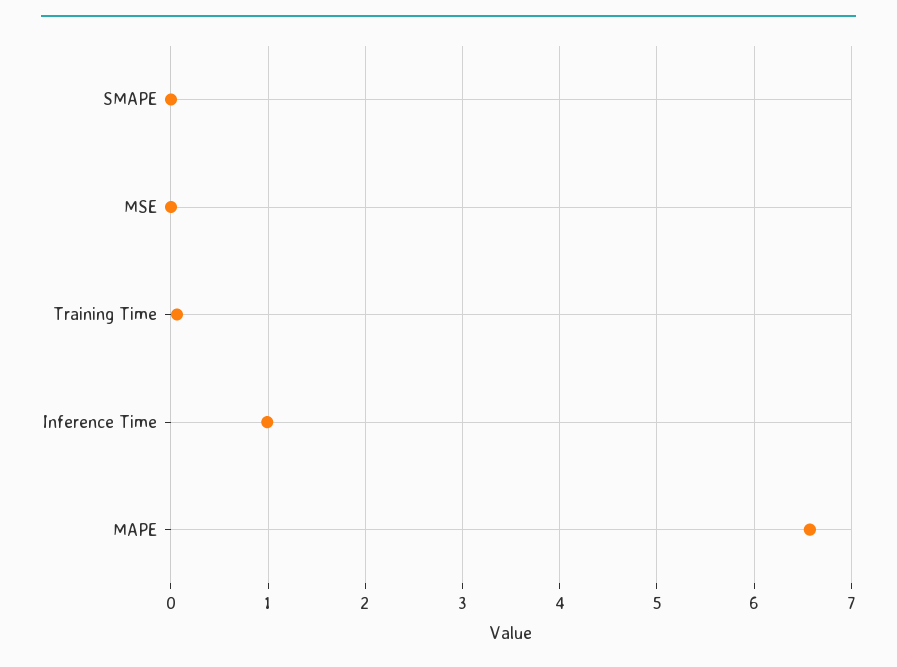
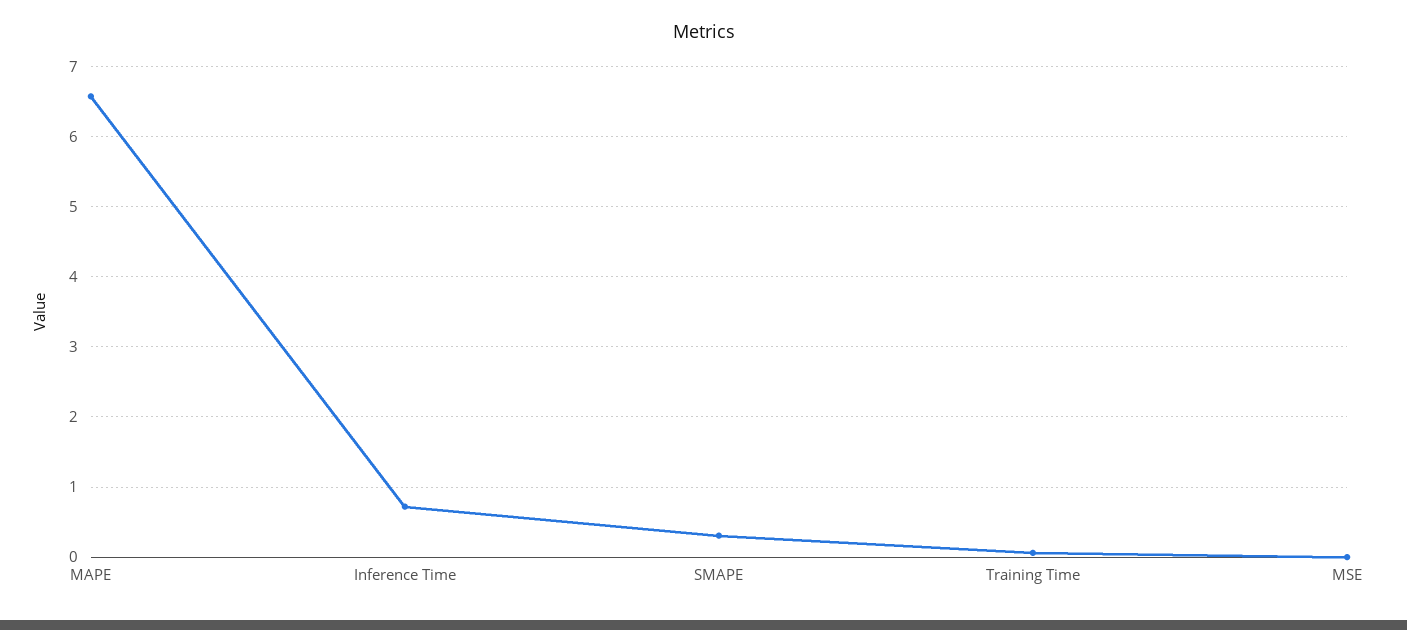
SMAPE: 0 -> 0.3
Inference Time: 1 -> 0.7

